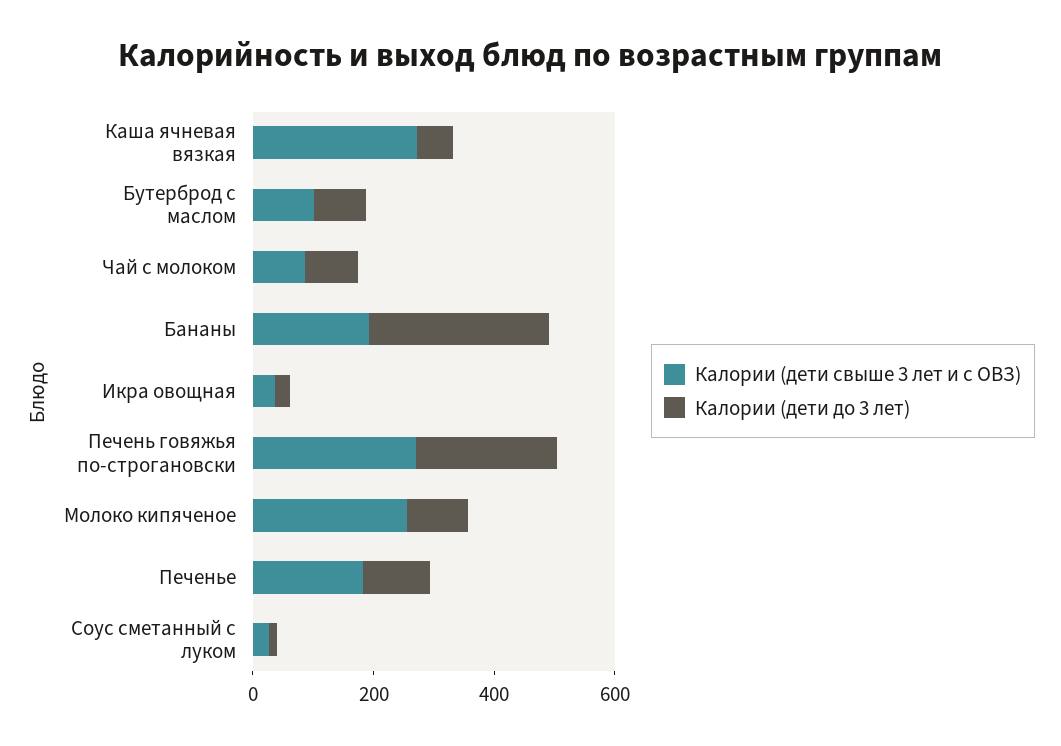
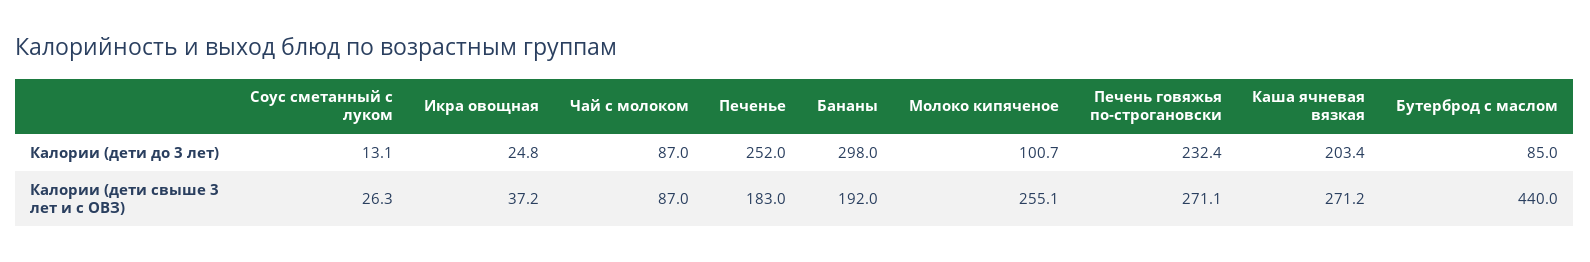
Калории (дети до 3 лет), Каша ячневая вязкая: 50 -> 203.4
Калории (дети свыше 3 лет и с ОВЗ), Бутерброд с маслом: 100 -> 440
Калории (дети до 3 лет), Печенье: 100 -> 252

